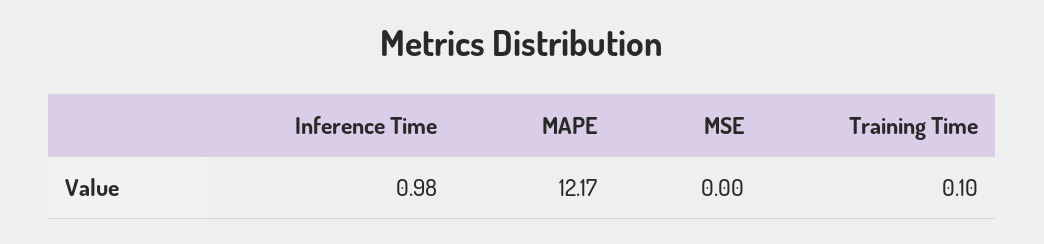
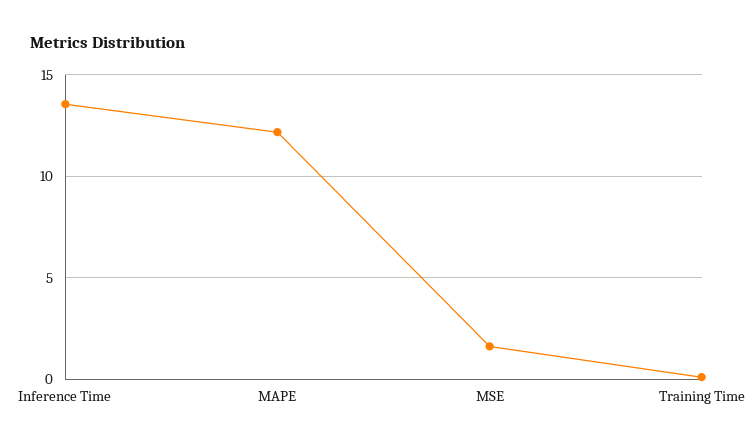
Inference Time: 0.98 -> 13.5
MSE: 0 -> 1.5

